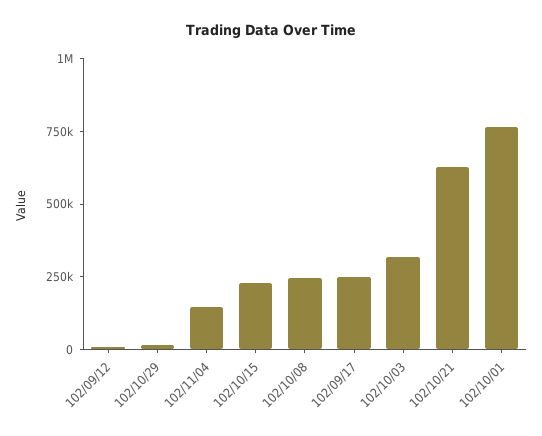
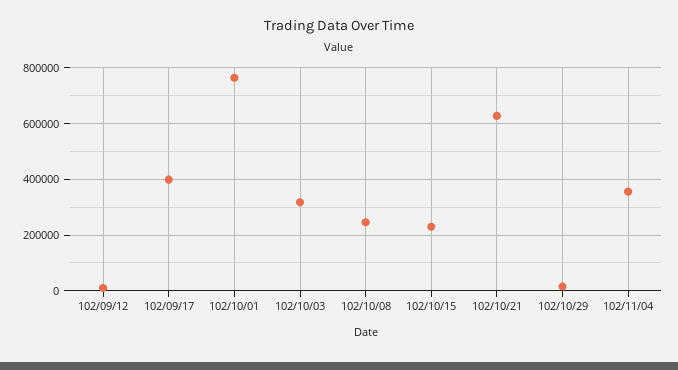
102/11/04: 150000 -> 350000
102/09/17: 250000 -> 400000

